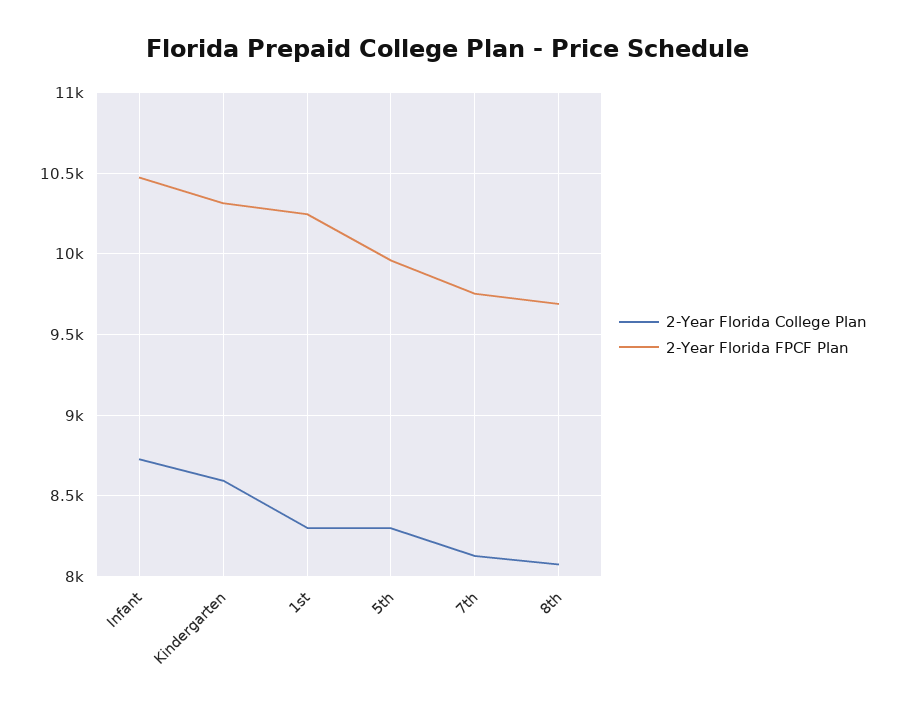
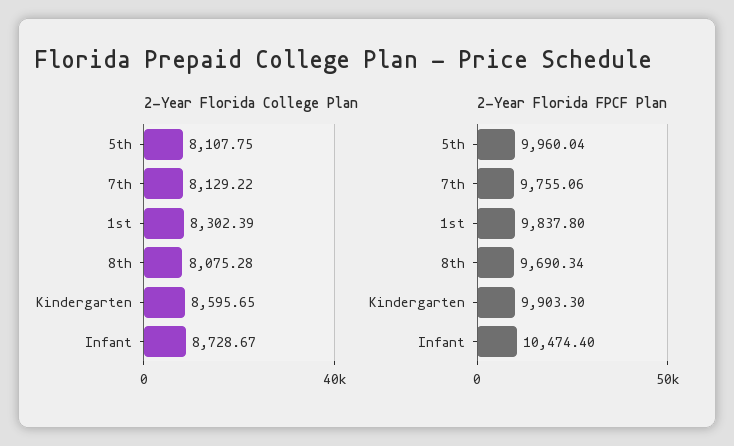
2-Year Florida FPCF Plan, Kindergarten: 10300 -> 9903.3
2-Year Florida FPCF Plan, 1st: 10250 -> 9837.8
2-Year Florida College Plan, 5th: 8300 -> 8107.75

